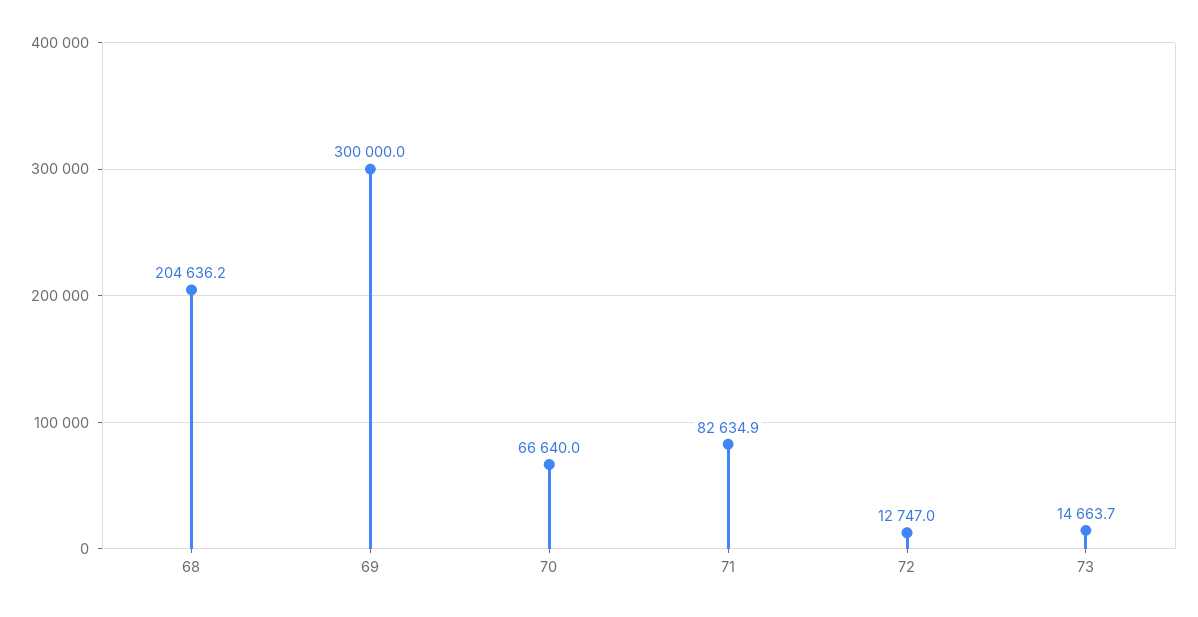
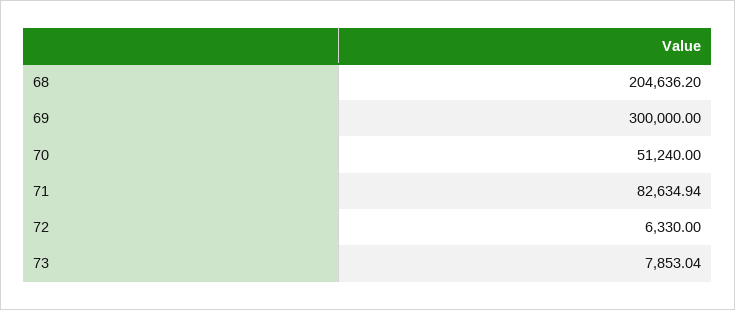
70: 66640 -> 51240
72: 12747 -> 6330
73: 14663.7 -> 7853.04

